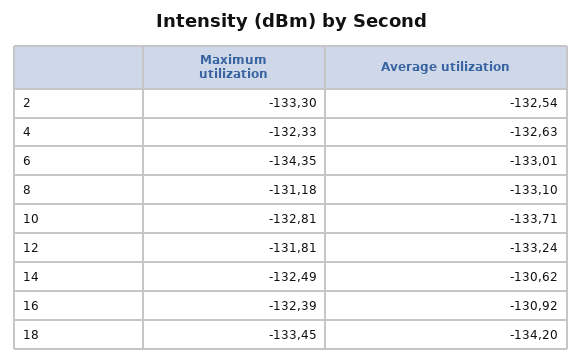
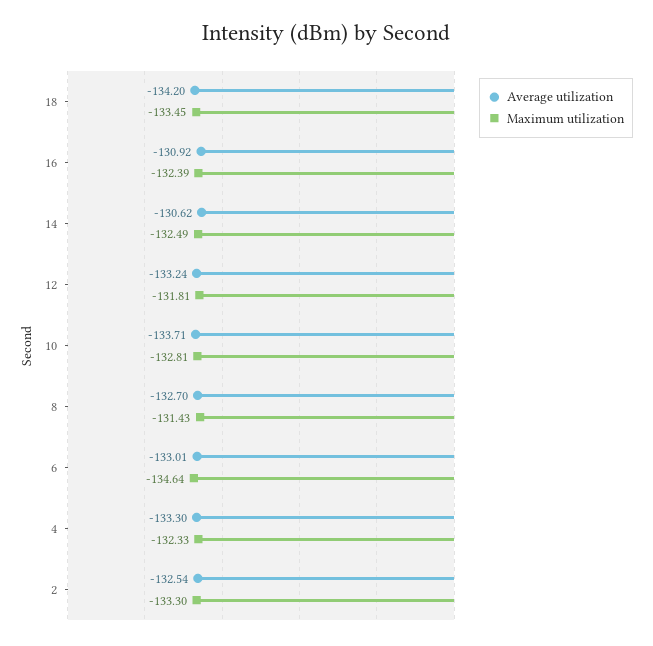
Average utilization, 4: -132.63 -> -133.3
Maximum utilization, 6: -134.35 -> -134.64
Maximum utilization, 8: -131.18 -> -131.43
Average utilization, 8: -133.1 -> -132.7

